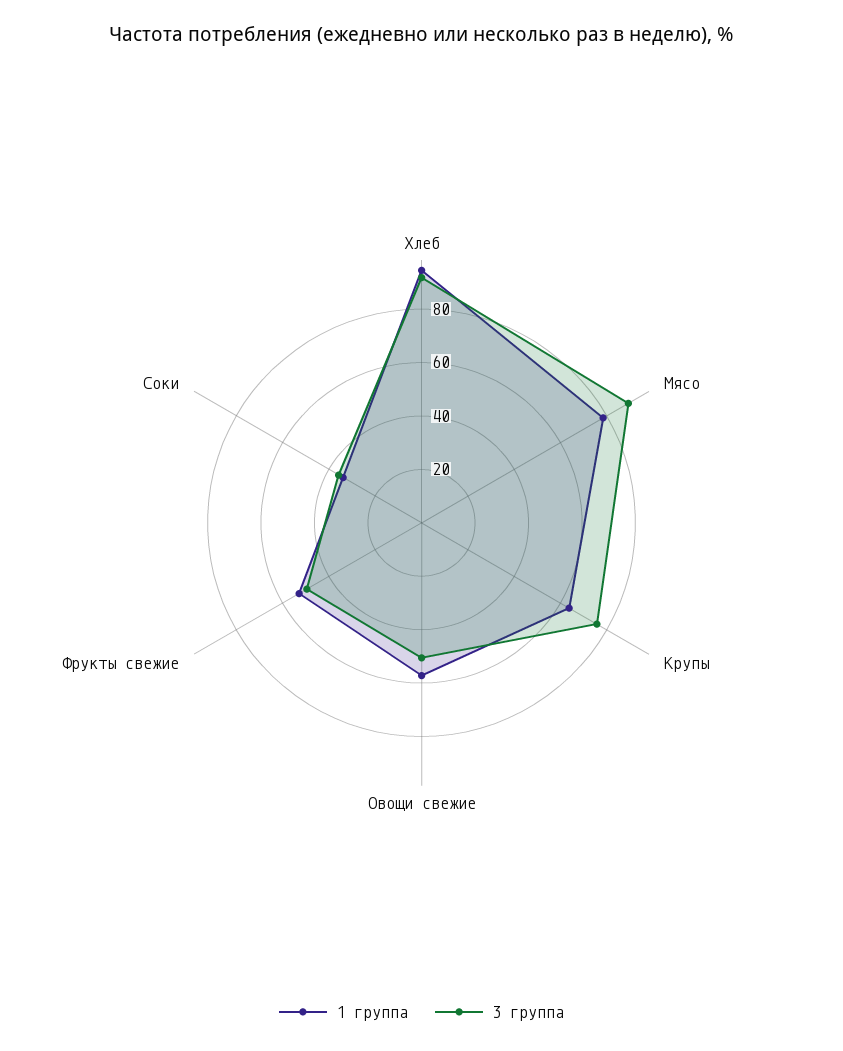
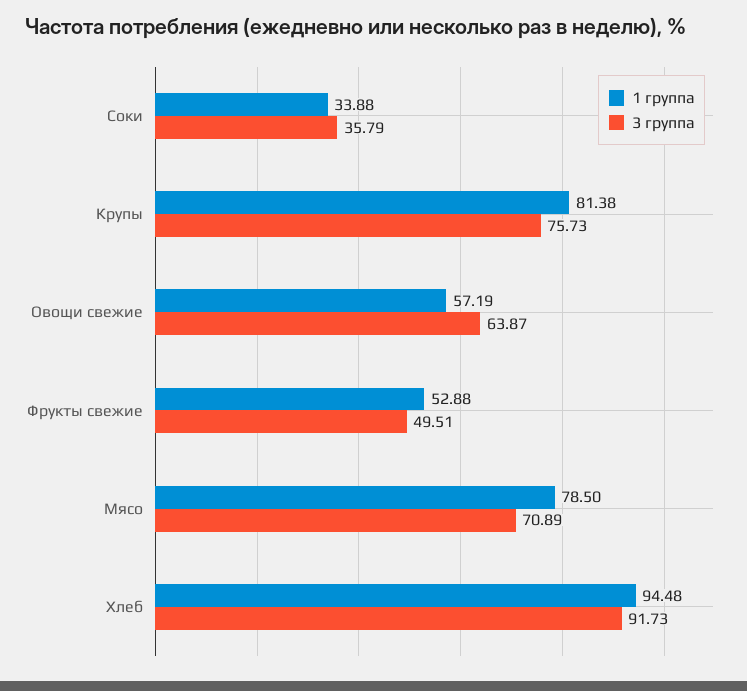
3 группа, Мясо: 90 -> 70.89
1 группа, Крупы: 65 -> 81.38
3 группа, Овощи свежие: 50 -> 63.87

